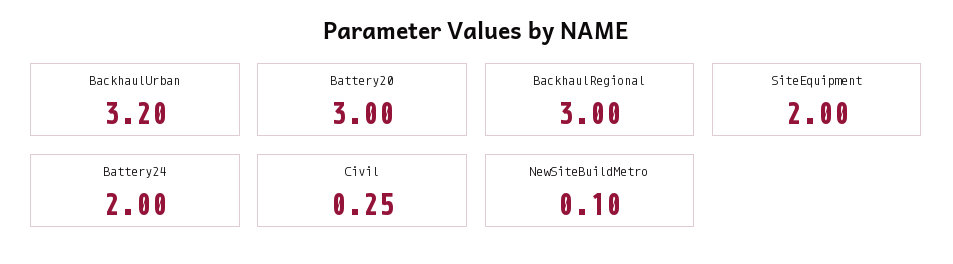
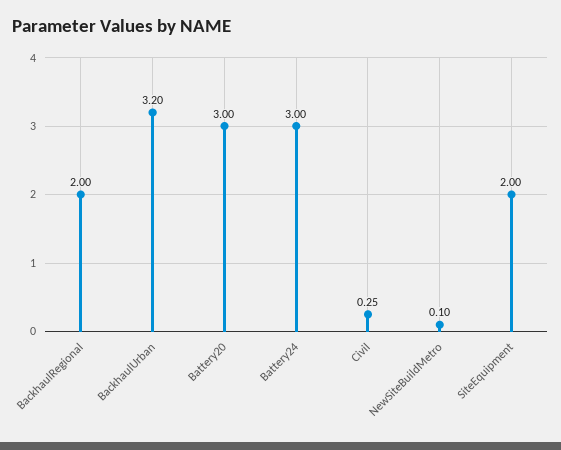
BackhaulRegional: 3 -> 2
Battery24: 2 -> 3

